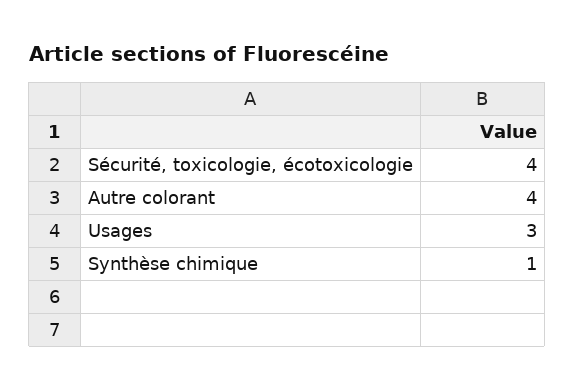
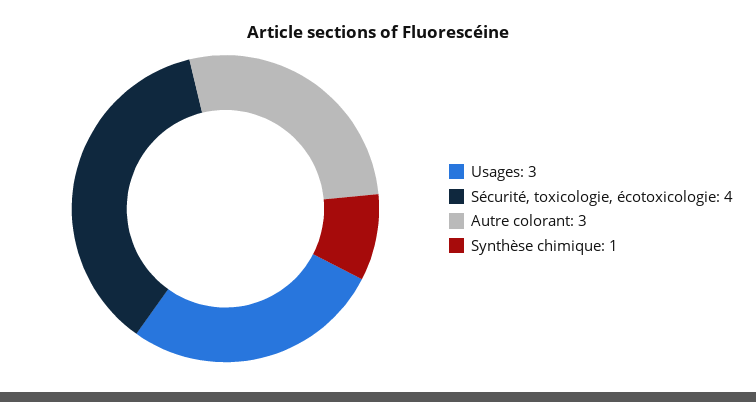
Autre colorant: 4 -> 3

